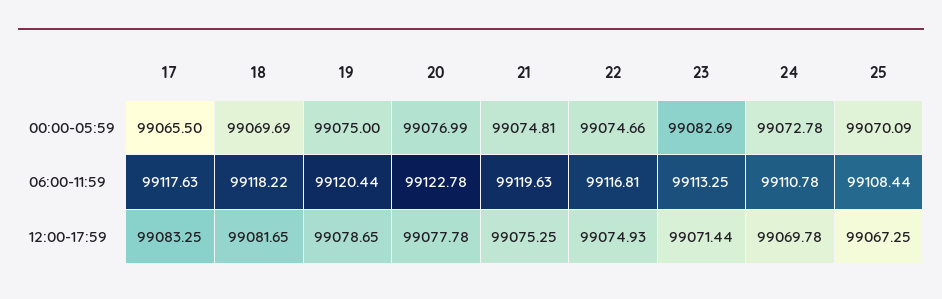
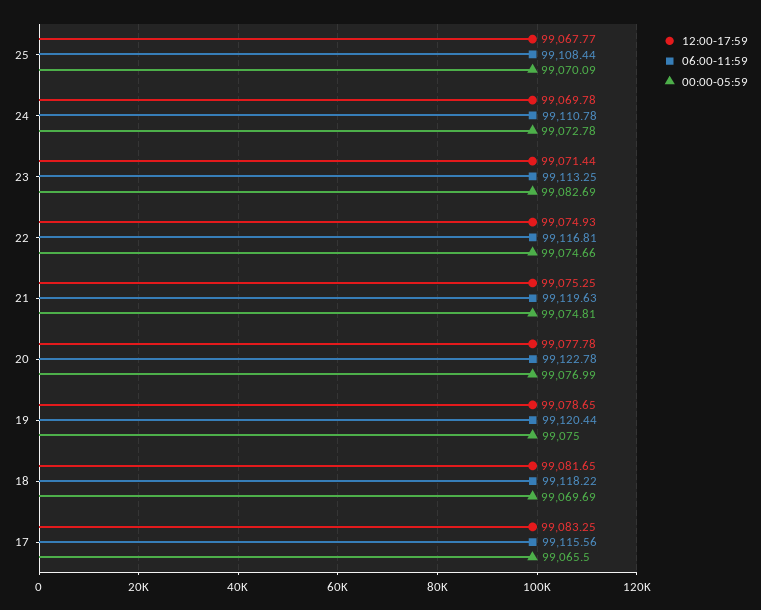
06:00-11:59, 17: 99117.63 -> 99115.56
12:00-17:59, 25: 99067.25 -> 99067.77

